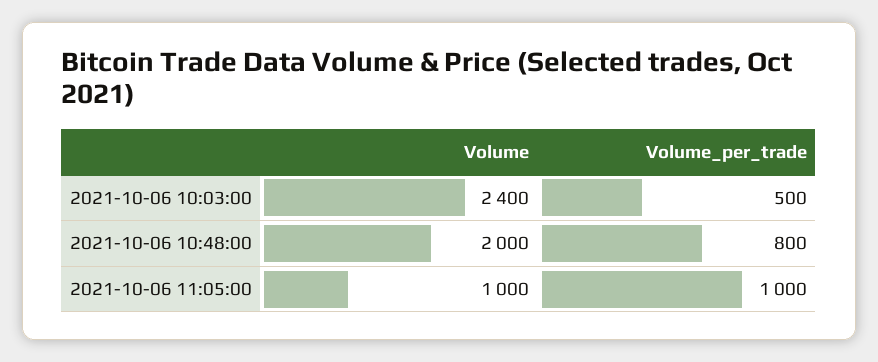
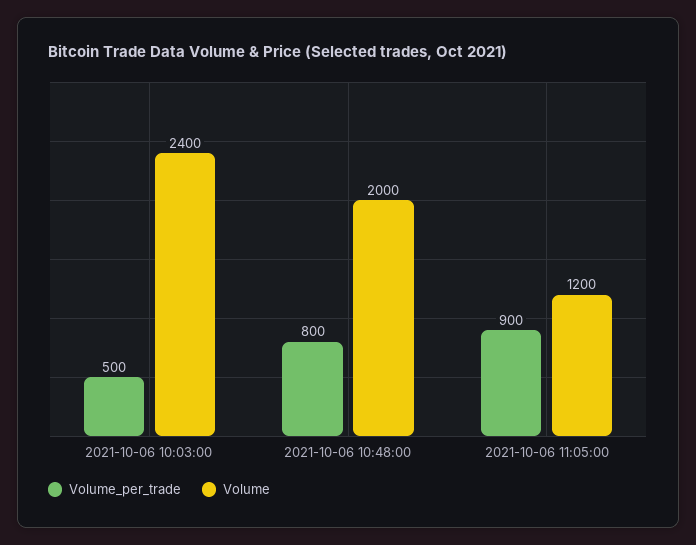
Volume, 2021-10-06 11:05:00: 1000 -> 1200
Volume_per_trade, 2021-10-06 11:05:00: 1000 -> 900

